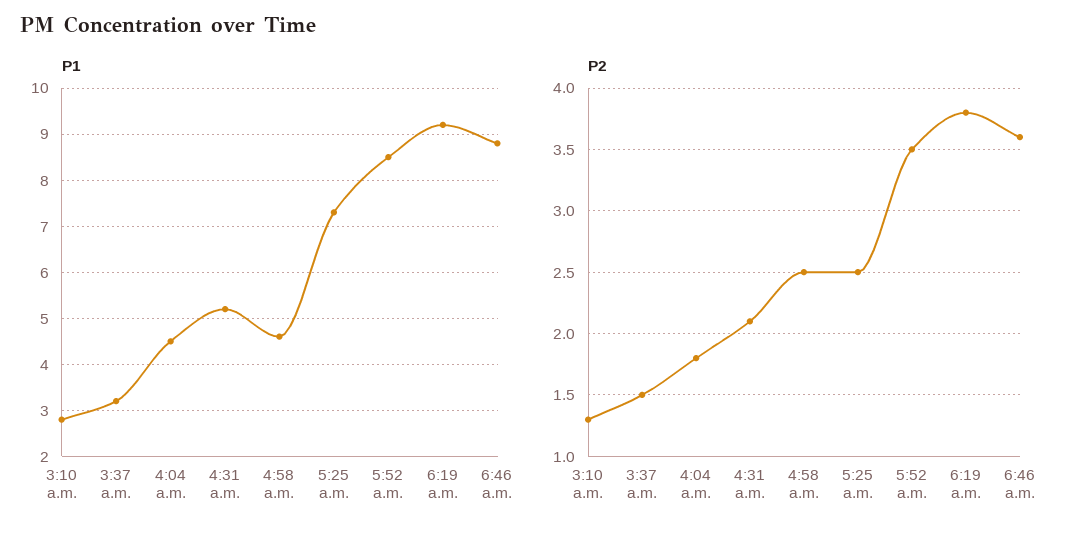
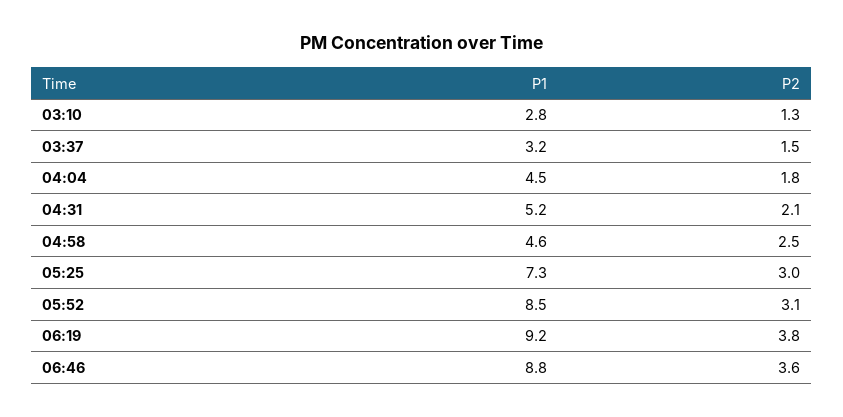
P2, 5:25 a.m.: 2.5 -> 3
P2, 5:52 a.m.: 3.5 -> 3.1

